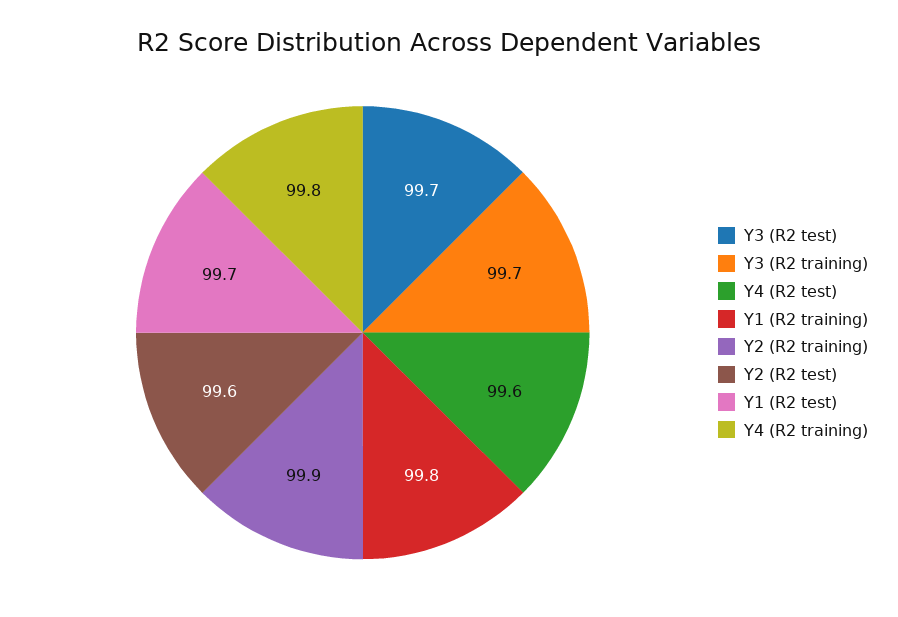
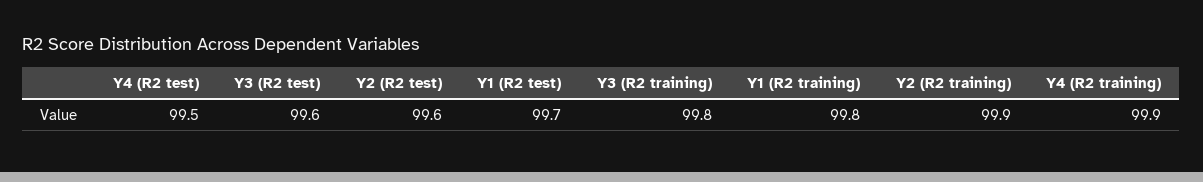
Y3 (R2 test): 99.7 -> 99.6
Y3 (R2 training): 99.7 -> 99.8
Y4 (R2 test): 99.6 -> 99.5
Y4 (R2 training): 99.8 -> 99.9

